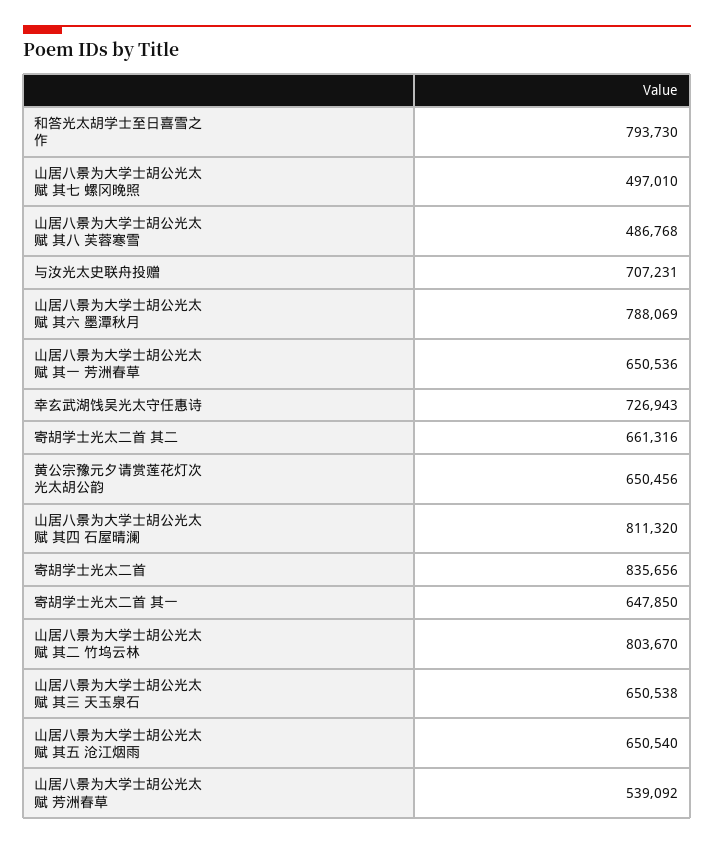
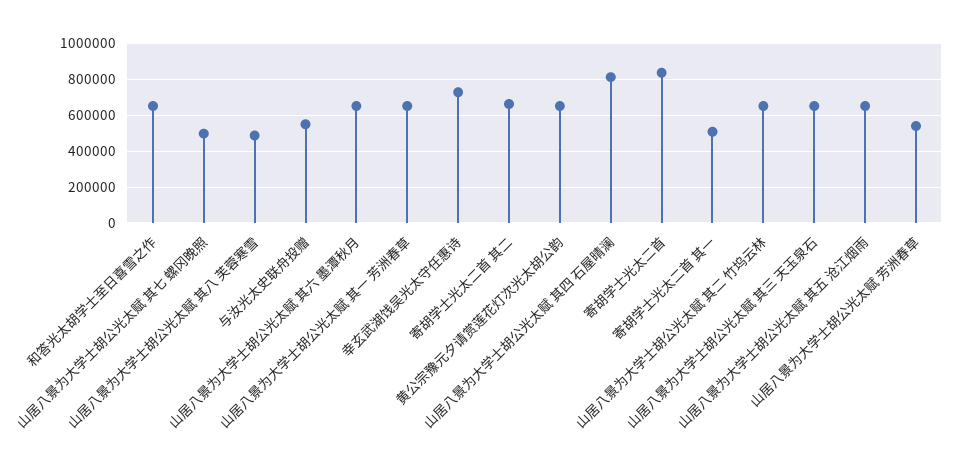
和答光太胡学士至日喜雪之作: 793730 -> 650000
与汝光太史联舟投赠: 707231 -> 550000
山居八景为大学士胡公光太赋 其六 墨潭秋月: 788069 -> 650000
寄胡学士光太二首 其一: 647850 -> 500000
山居八景为大学士胡公光太赋 其二 竹坞云林: 803670 -> 650000

